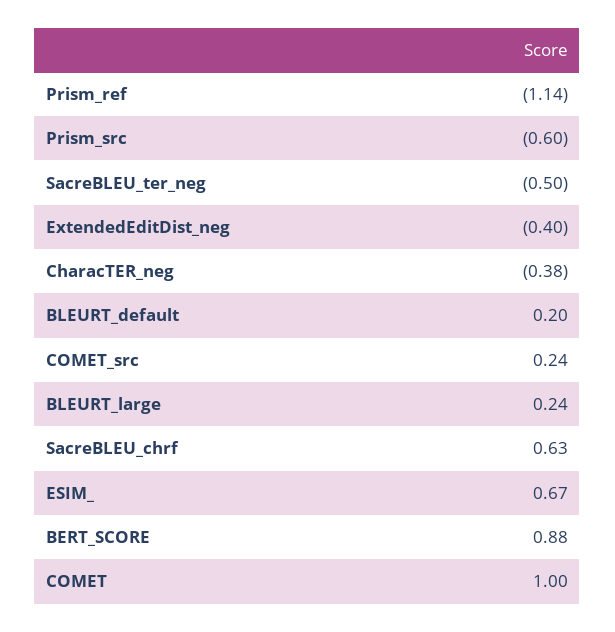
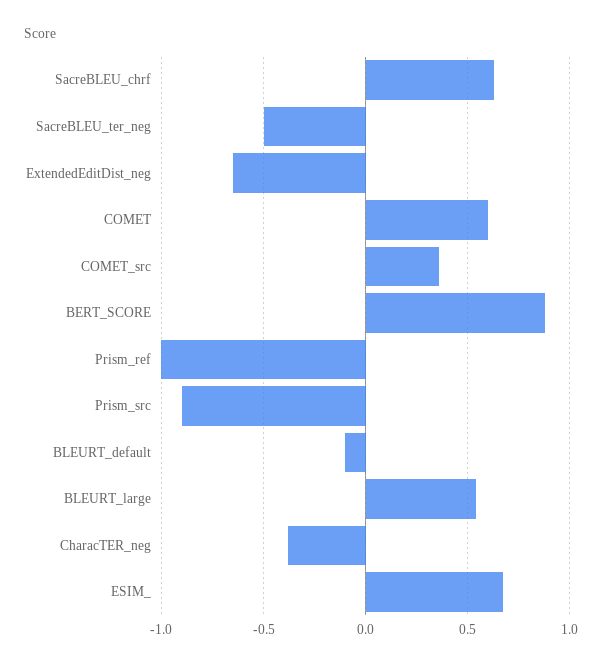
Prism_ref: -1.14 -> -1
Prism_src: -0.6 -> -0.9
ExtendedEditDist_neg: -0.4 -> -0.65
BLEURT_default: 0.2 -> -0.1
COMET_src: 0.24 -> 0.35
BLEURT_large: 0.24 -> 0.55
COMET: 1 -> 0.6

